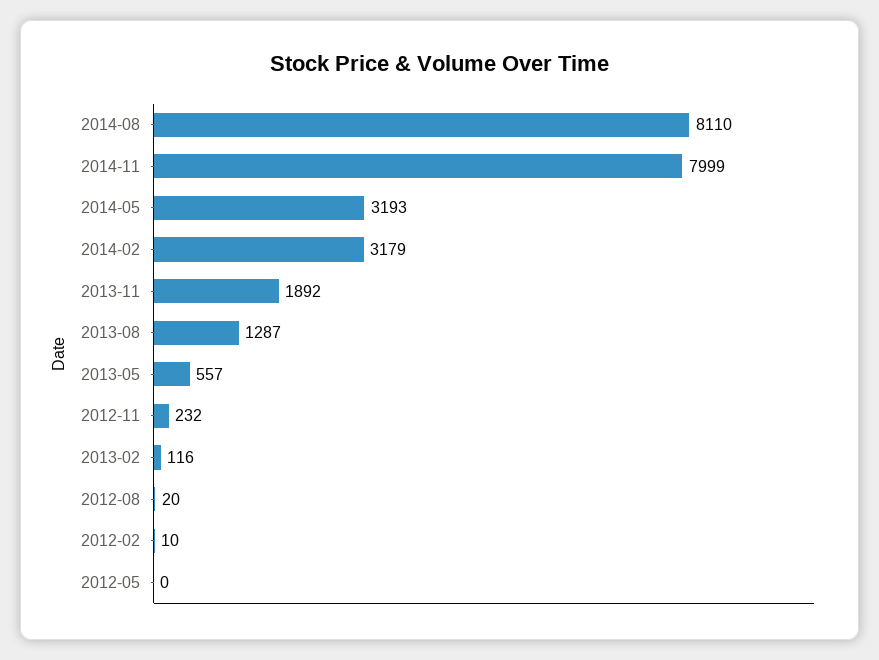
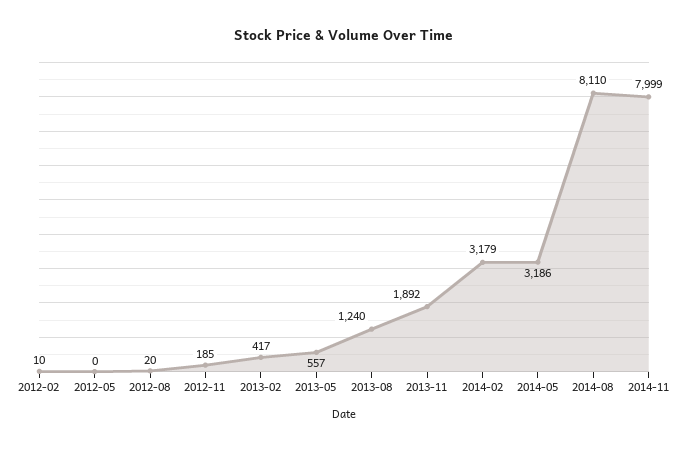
2014-05: 3193 -> 3186
2013-08: 1287 -> 1240
2012-11: 232 -> 185
2013-02: 116 -> 417

